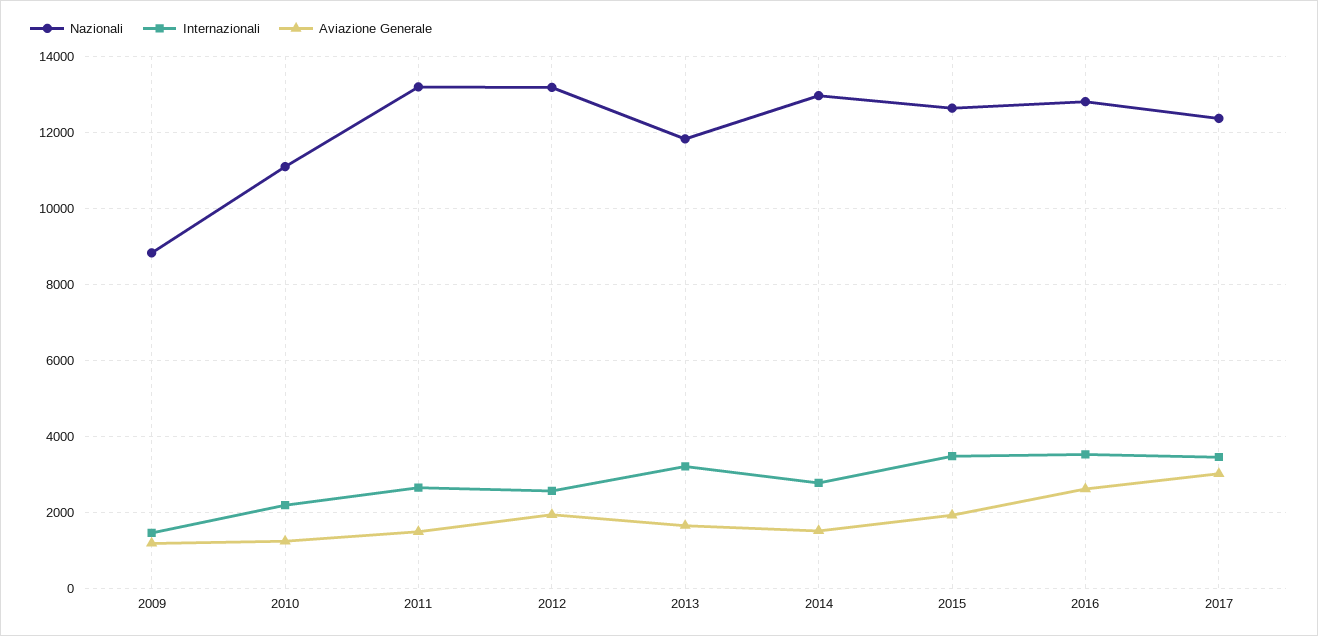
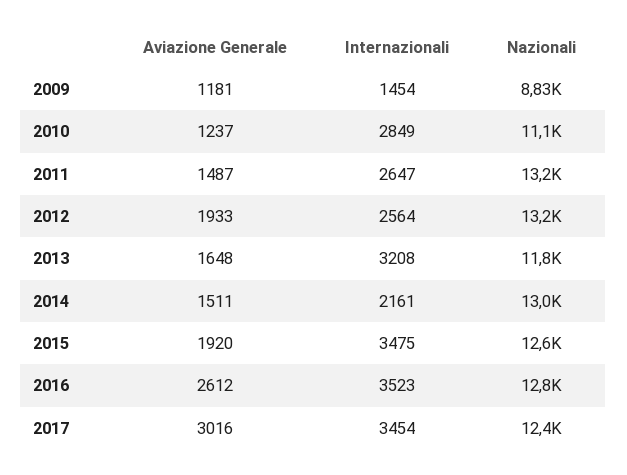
Internazionali, 2010: 2200 -> 2849
Internazionali, 2014: 2800 -> 2161

